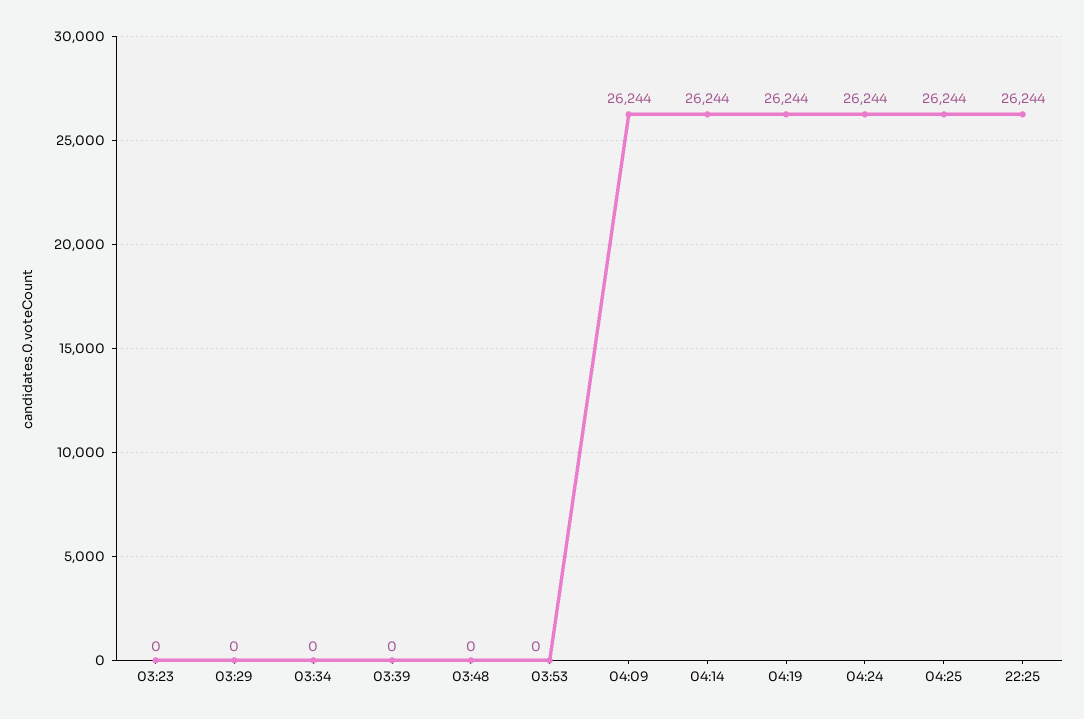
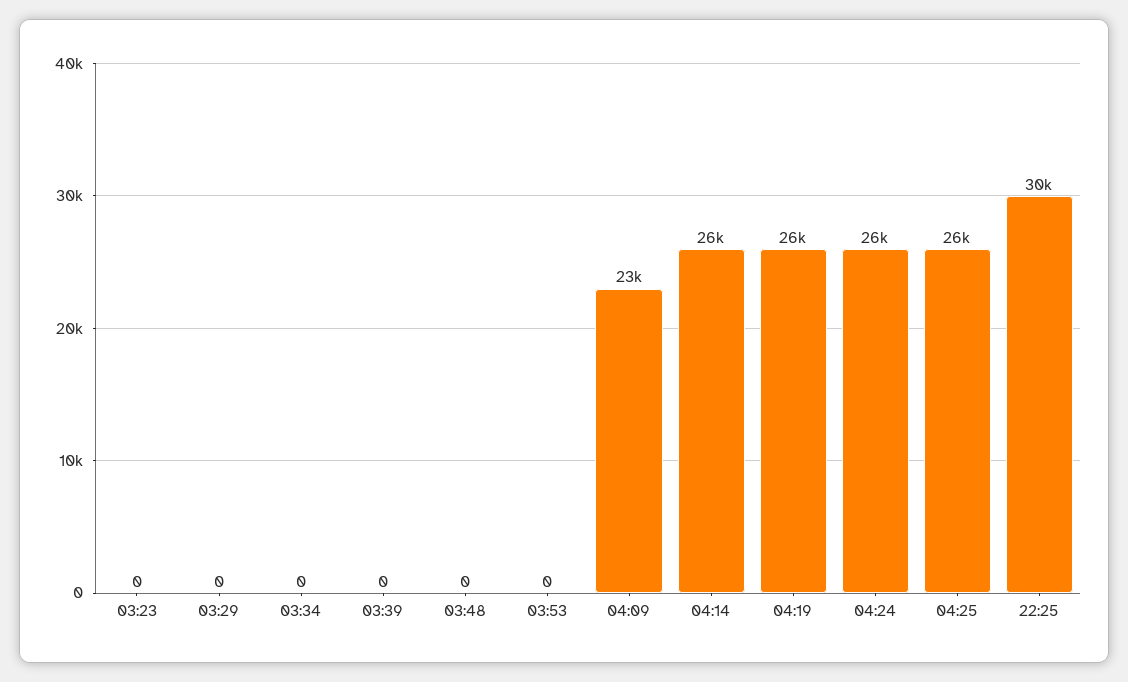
04:09: 26244 -> 23000
22:25: 26244 -> 30000

